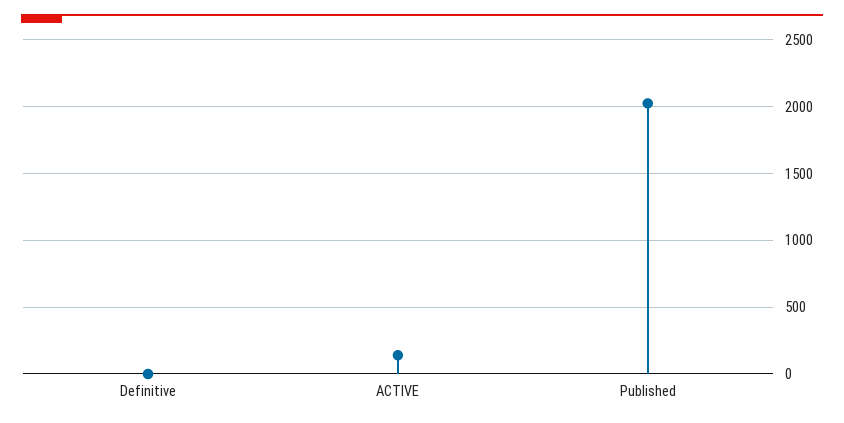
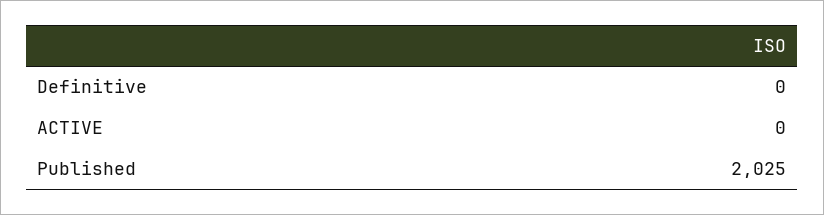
ACTIVE: 150 -> 0

